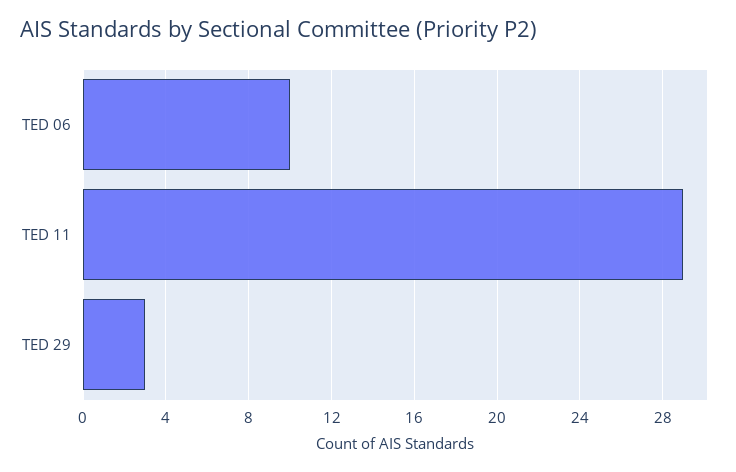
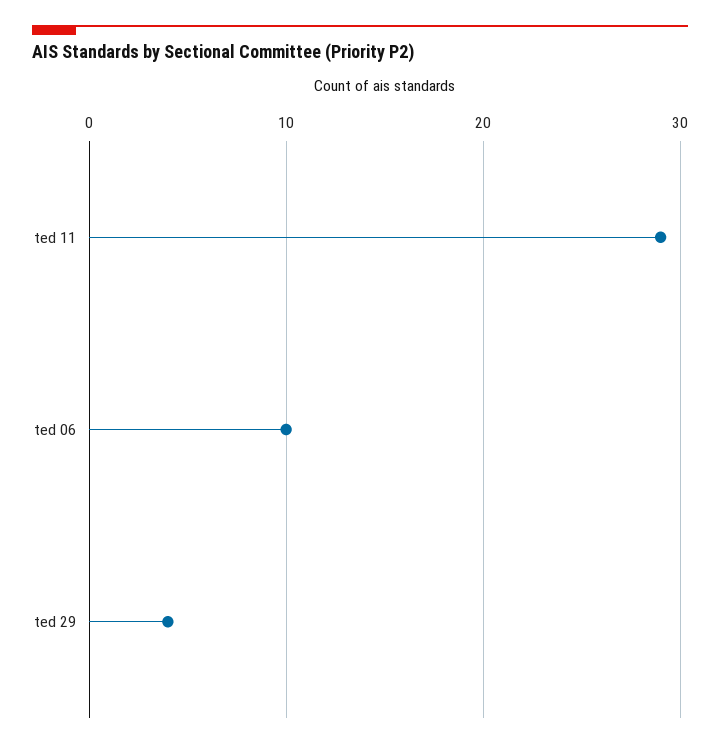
TED 29: 3 -> 4

